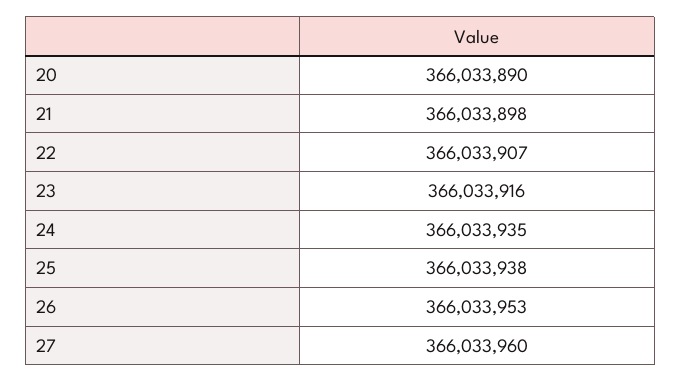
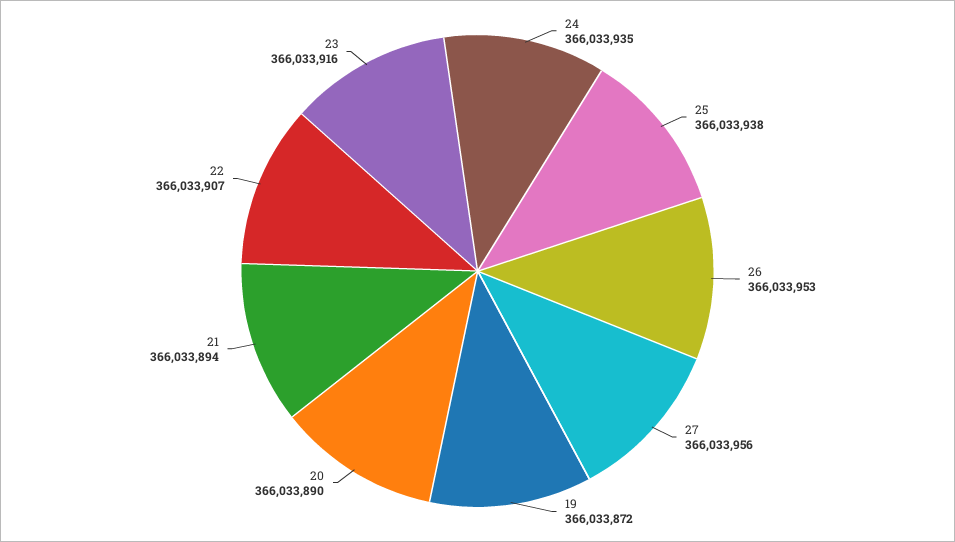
21: 366033898 -> 366033894
27: 366033960 -> 366033956
19: none -> 366033872

